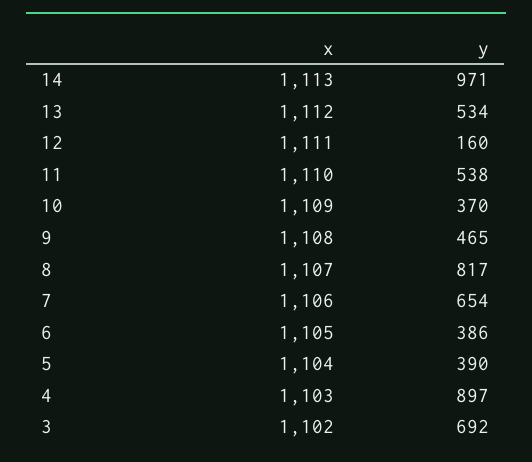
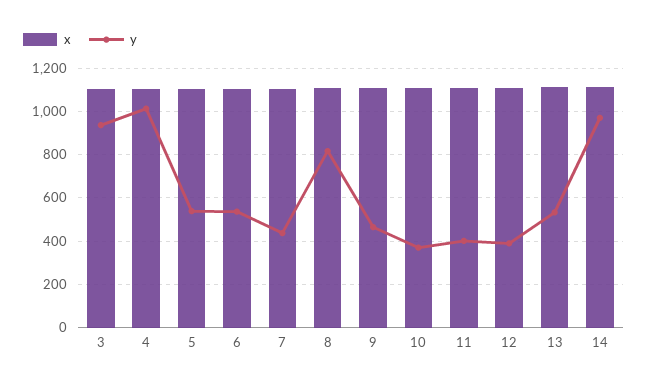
y, 12: 160 -> 400
y, 11: 538 -> 400
y, 7: 654 -> 450
y, 6: 386 -> 550
y, 5: 390 -> 550
y, 4: 897 -> 1000
y, 3: 692 -> 950

